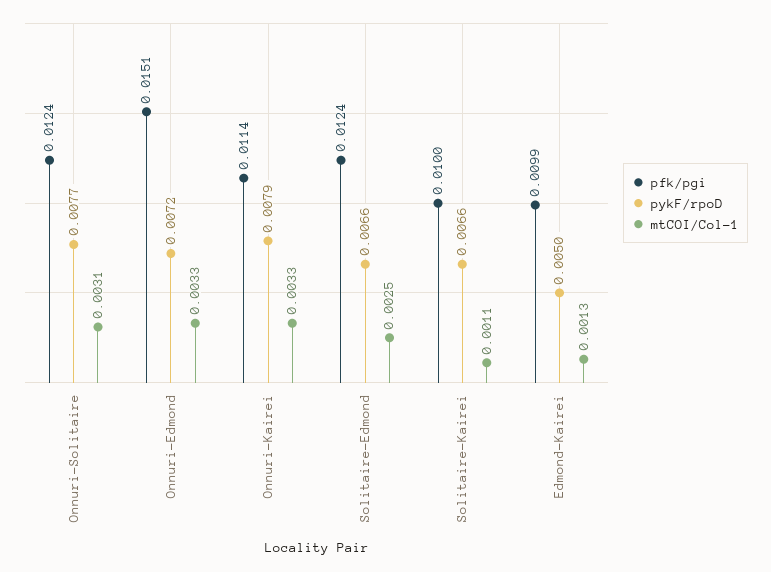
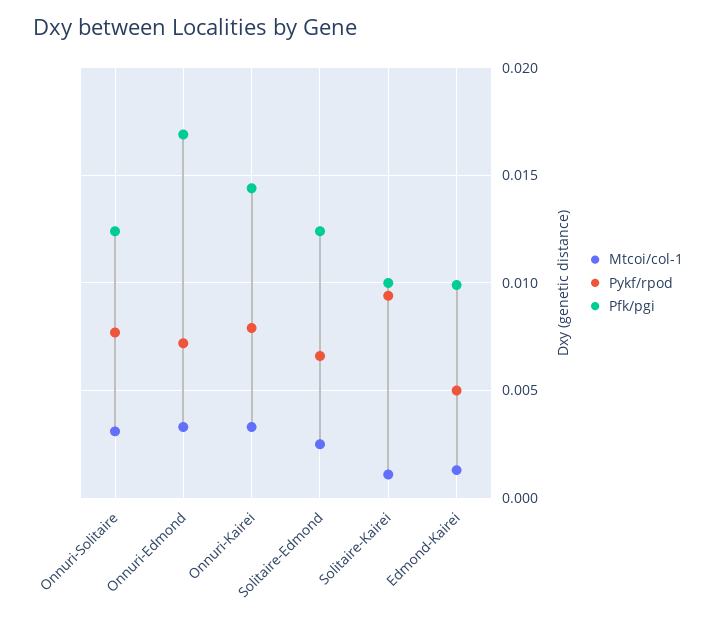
pfk/pgi, Onnuri-Edmond: 0.0151 -> 0.017
pfk/pgi, Onnuri-Kairei: 0.0114 -> 0.0145
pykF/rpoD, Solitaire-Kairei: 0.0066 -> 0.0095

